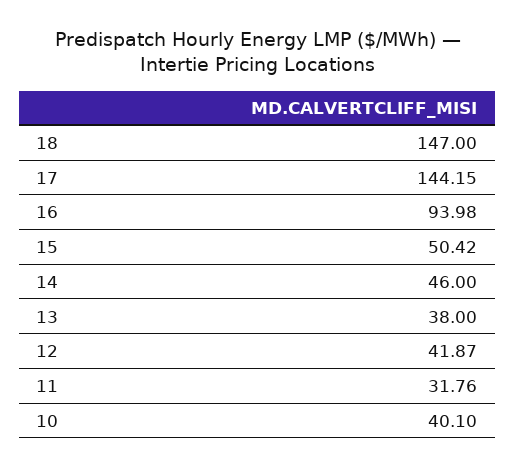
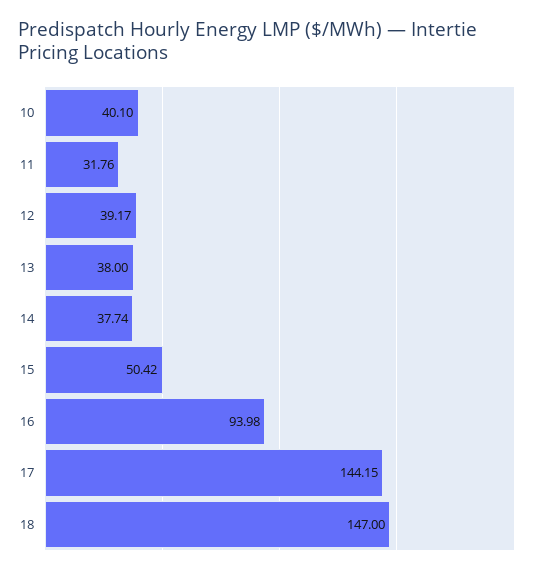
14: 46 -> 37.74
12: 41.87 -> 39.17

